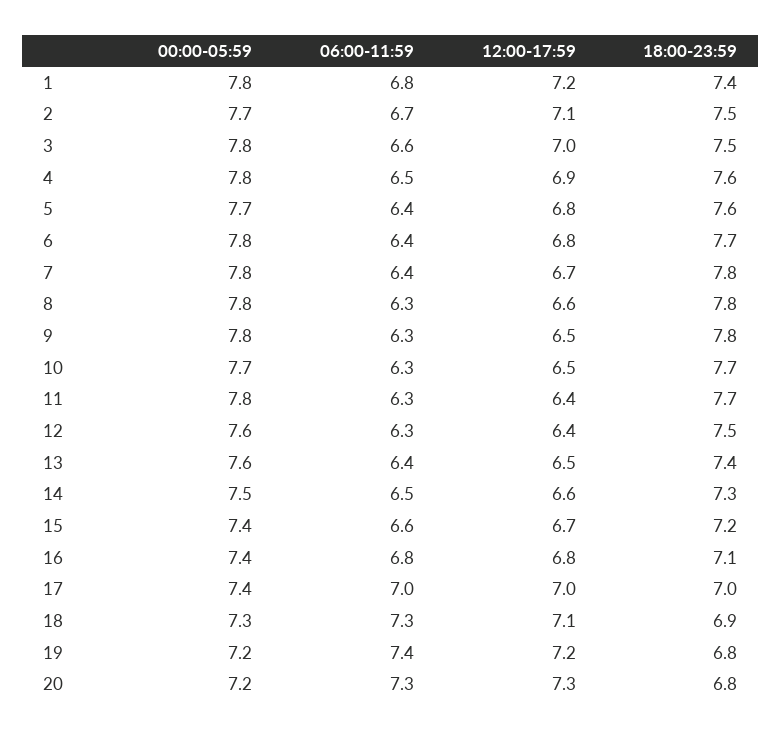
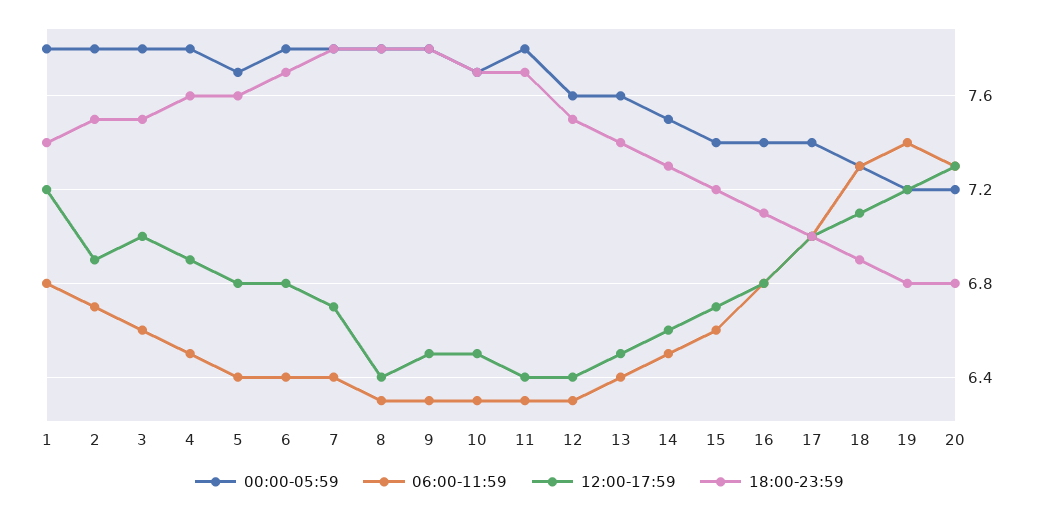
00:00-05:59, 2: 7.7 -> 7.8
12:00-17:59, 2: 7.1 -> 6.9
12:00-17:59, 8: 6.6 -> 6.4

